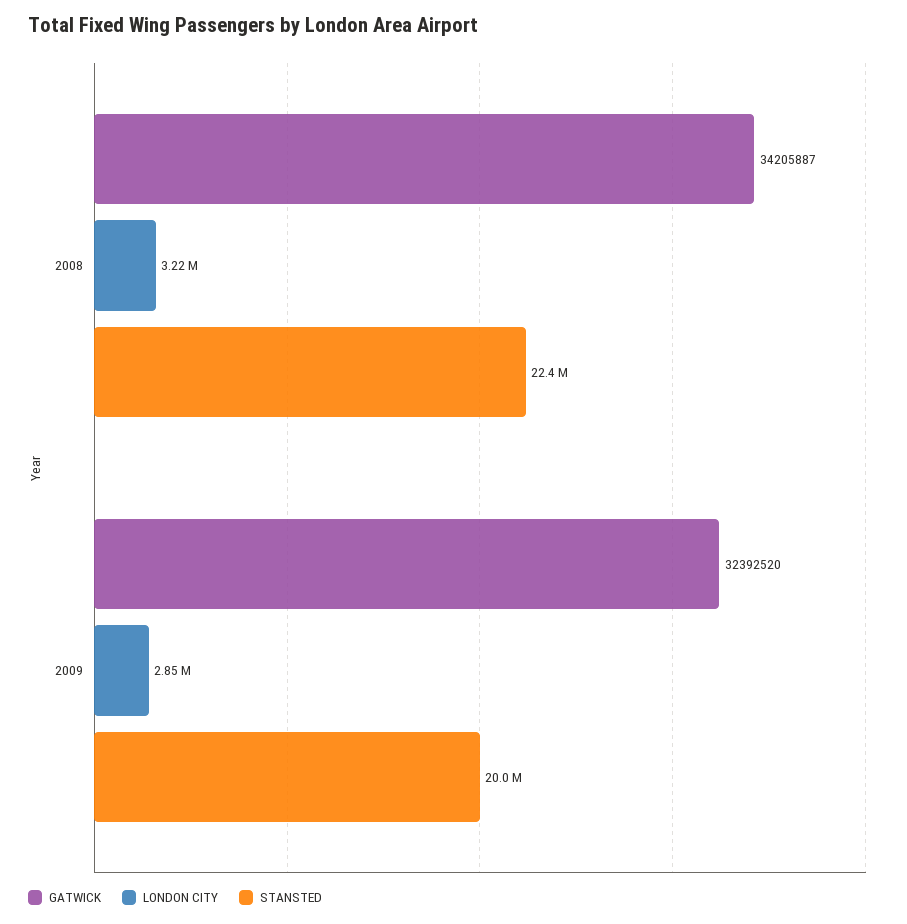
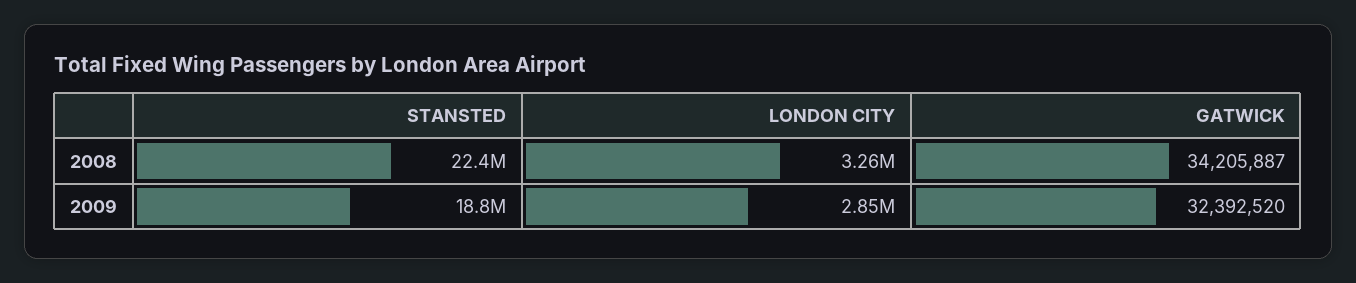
LONDON CITY, 2008: 3220000 -> 3260000
STANSTED, 2009: 20000000 -> 18800000

